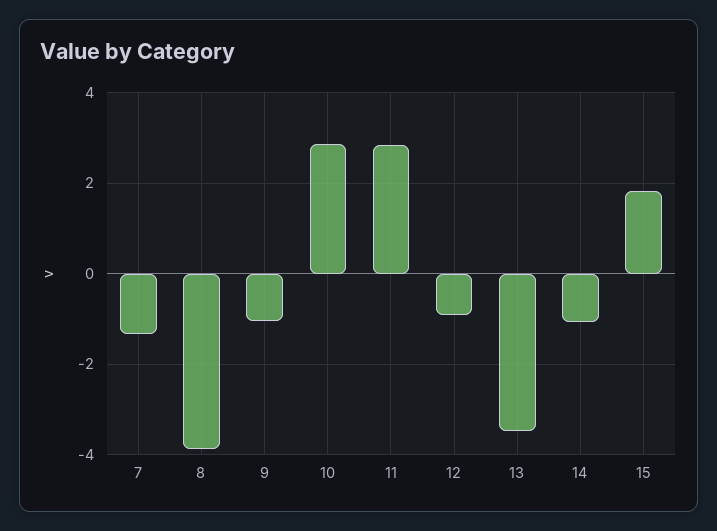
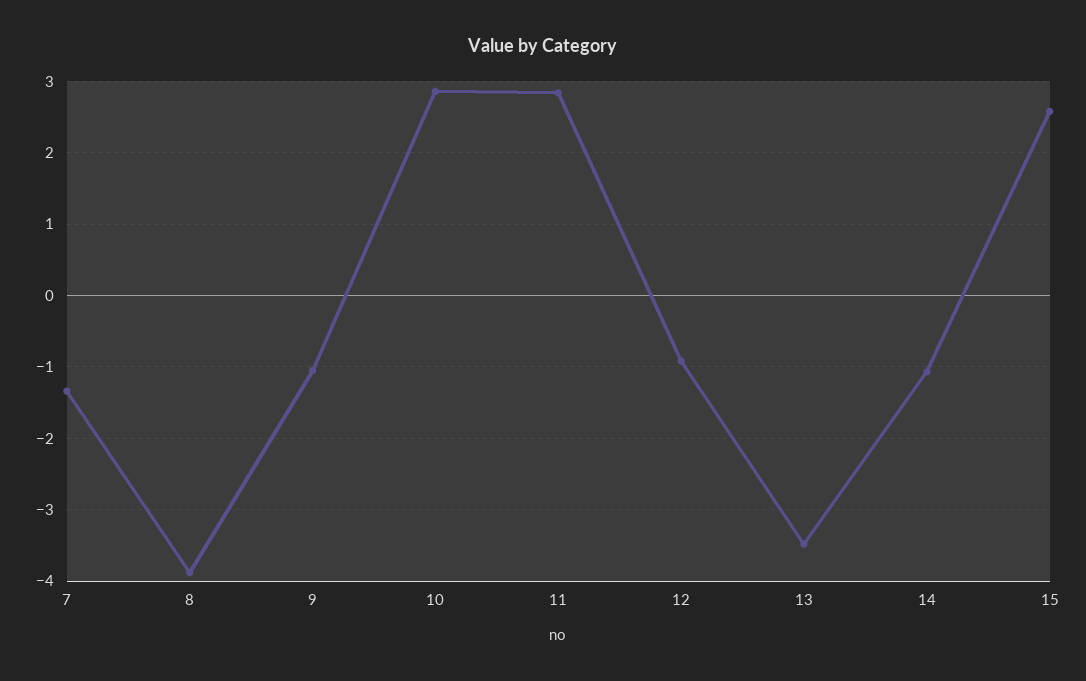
15: 1.8 -> 2.6

